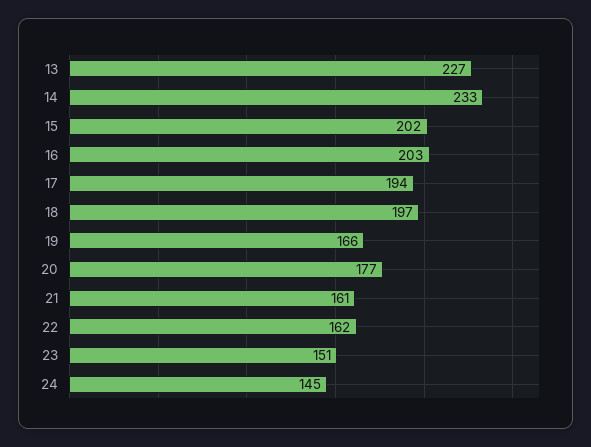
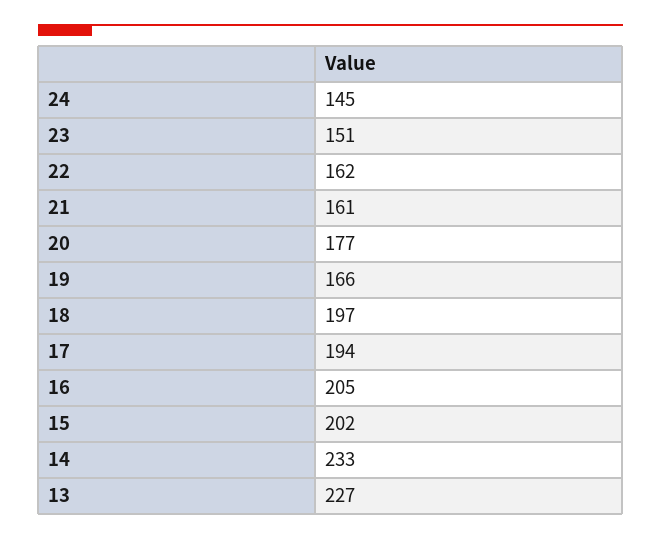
16: 203 -> 205

